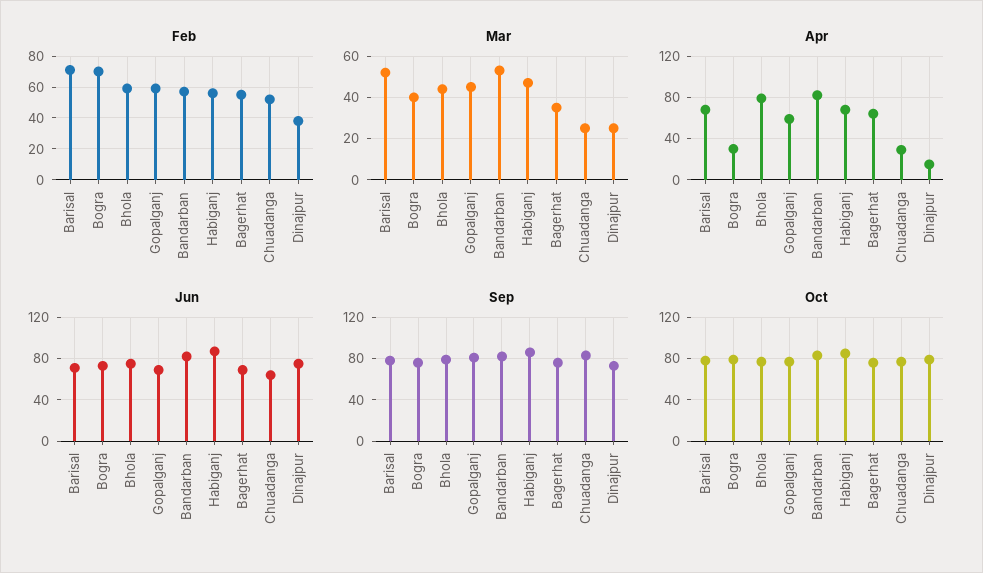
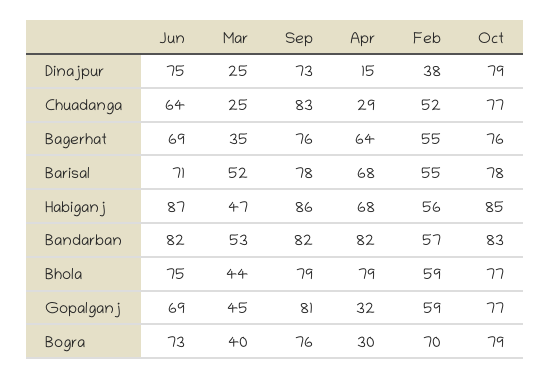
Feb, Barisal: 70 -> 55
Apr, Gopalganj: 60 -> 32

